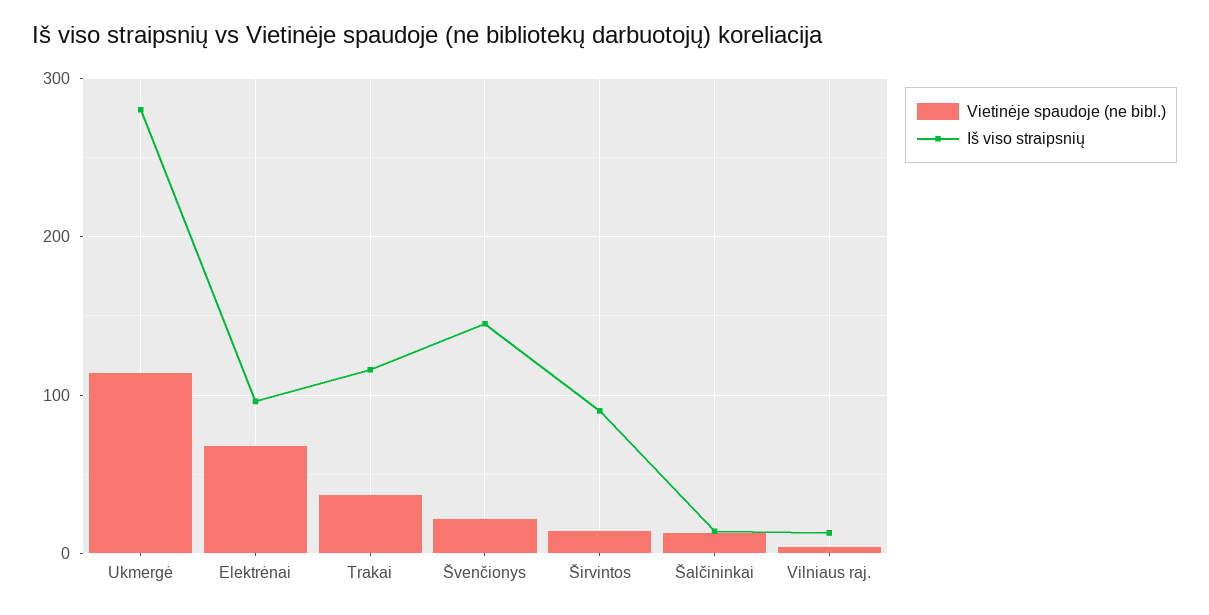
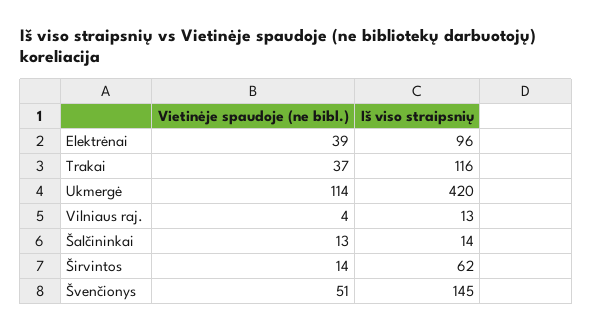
Iš viso straipsnių, Ukmergė: 280 -> 420
Vietinėje spaudoje (ne bibl.), Elektrėnai: 70 -> 39
Vietinėje spaudoje (ne bibl.), Švenčionys: 20 -> 51
Iš viso straipsnių, Širvintos: 90 -> 62

